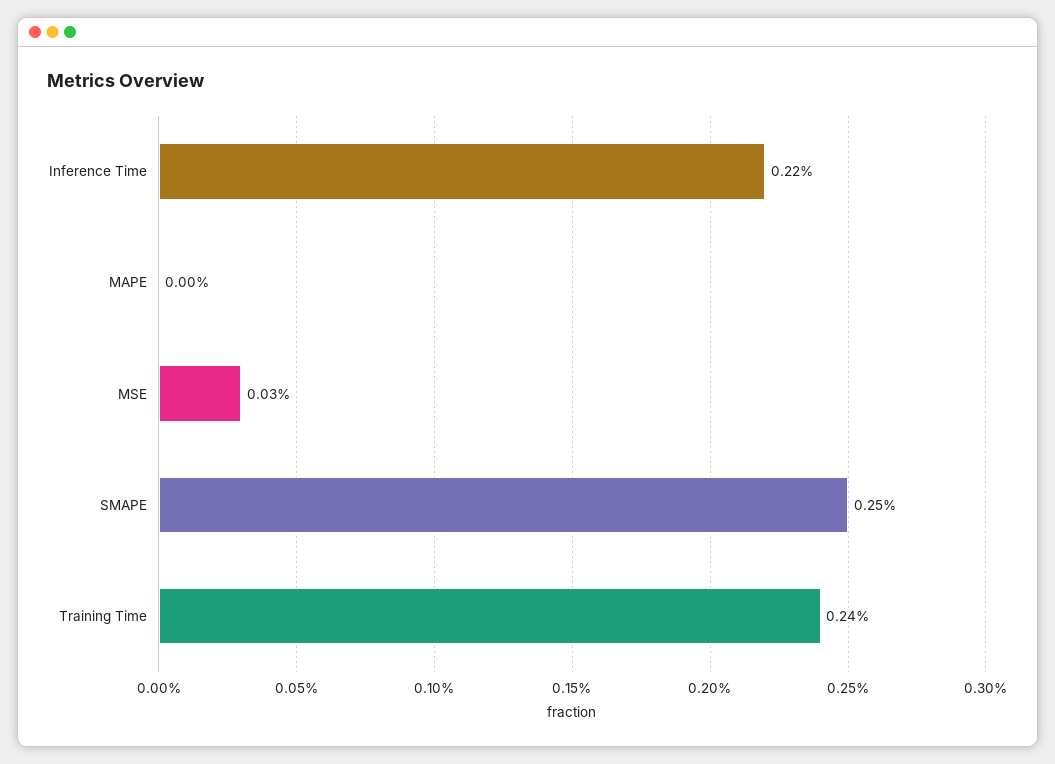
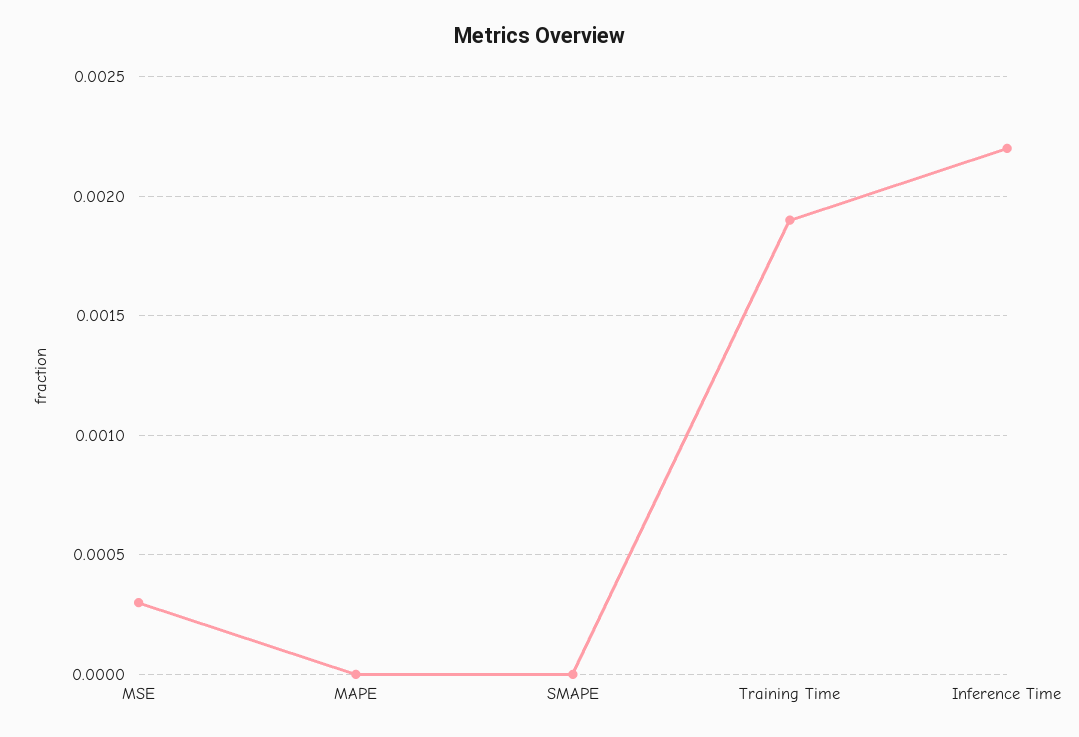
SMAPE: 0.0025 -> 0
Training Time: 0.0024 -> 0.0019

